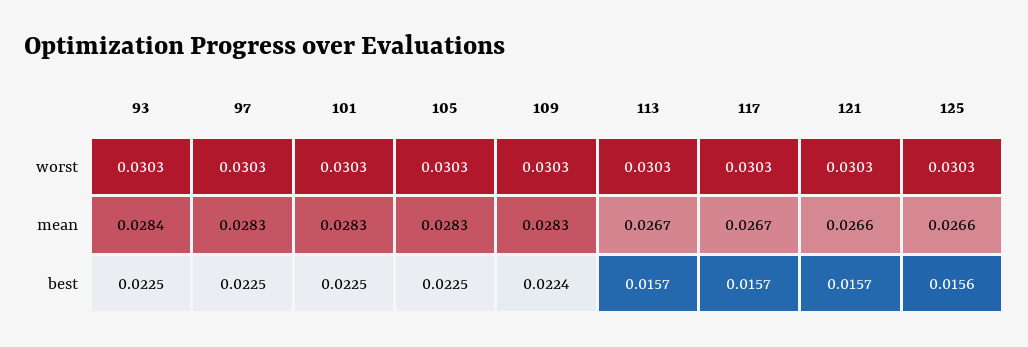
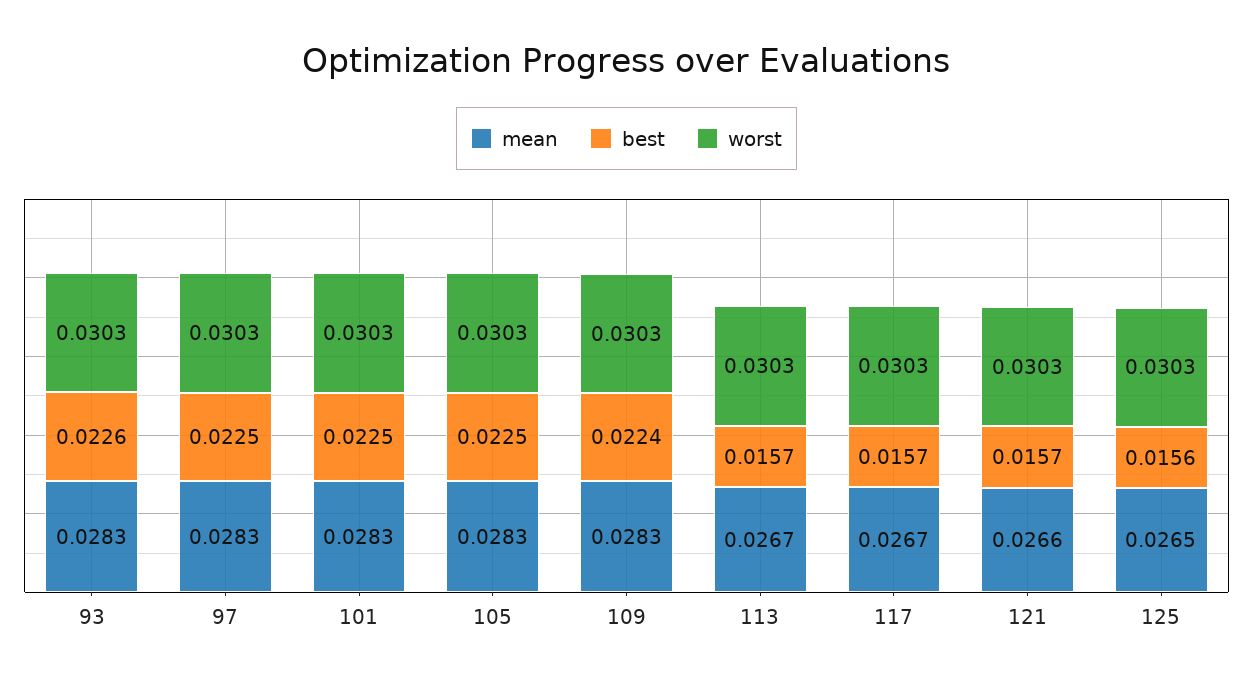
mean, 93: 0.0284 -> 0.0283
mean, 125: 0.0266 -> 0.0265
best, 93: 0.0225 -> 0.0226

